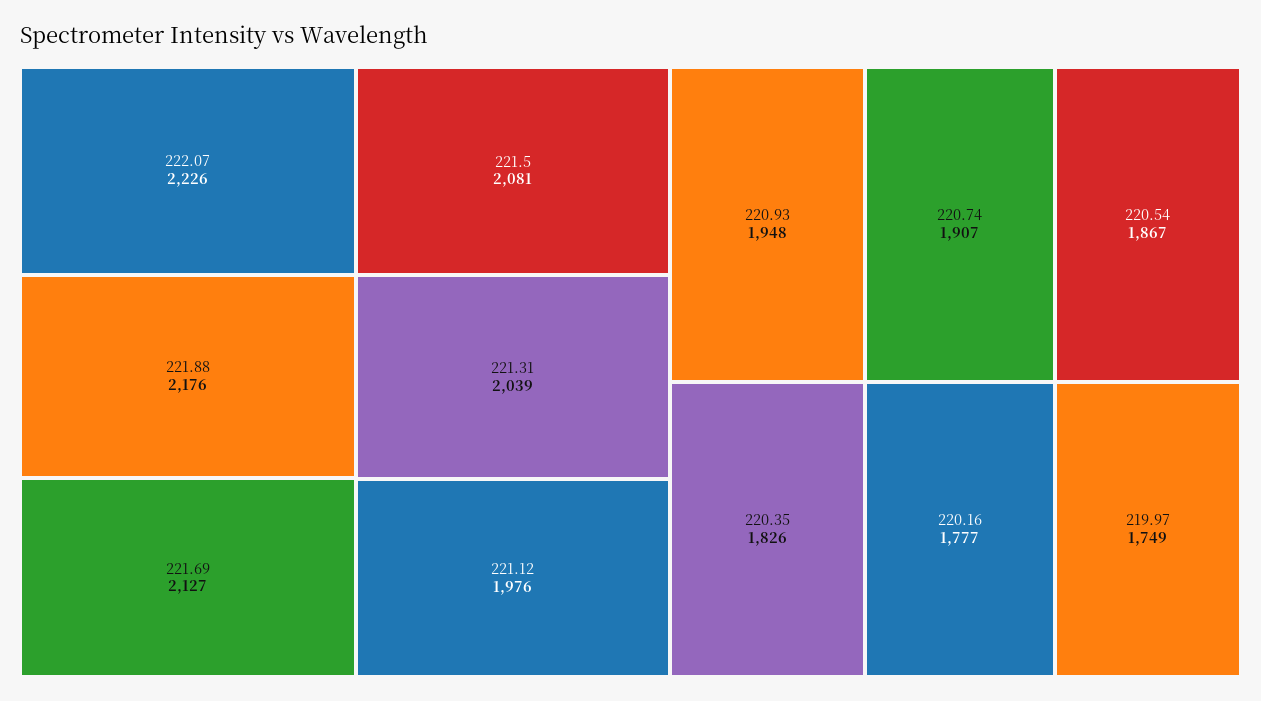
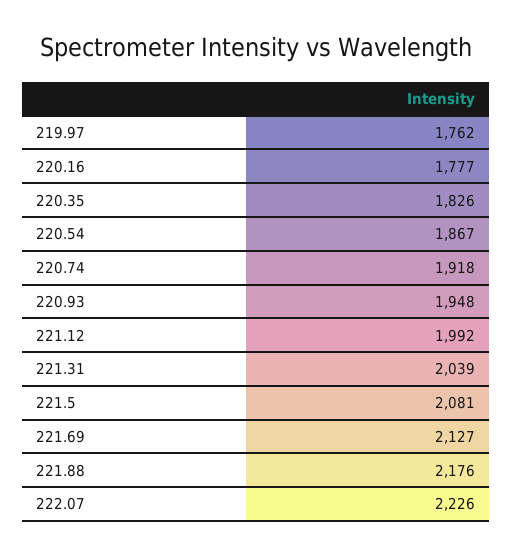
221.12: 1976 -> 1992
220.74: 1907 -> 1918
219.97: 1749 -> 1762

